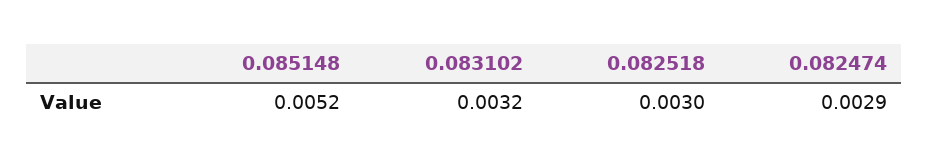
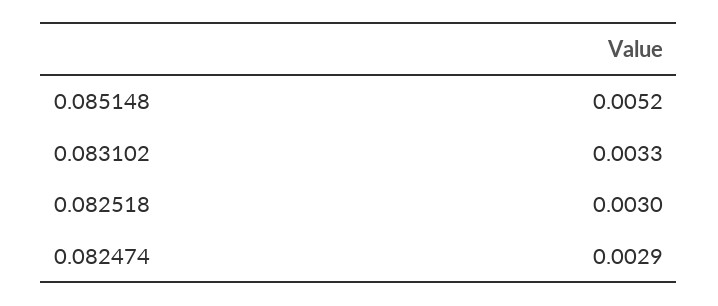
0.083102: 0.0032 -> 0.0033

